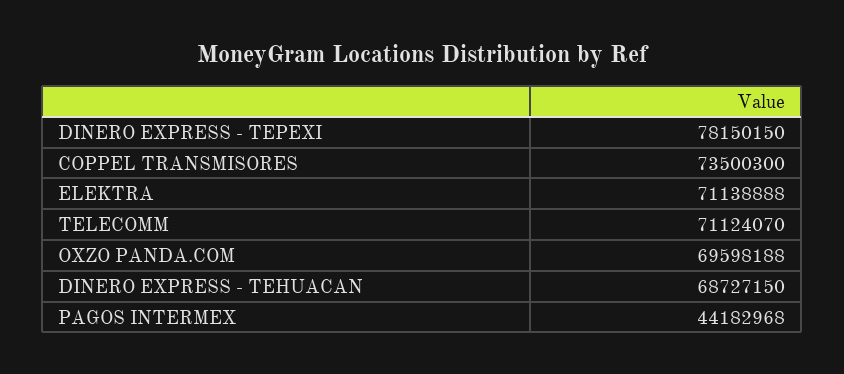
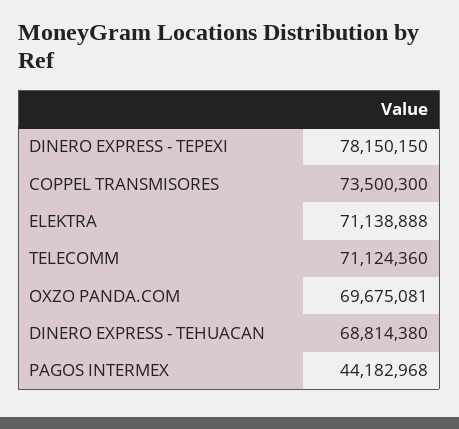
TELECOMM: 71124070 -> 71124360
OXZO PANDA.COM: 69598188 -> 69675081
DINERO EXPRESS - TEHUACAN: 68727150 -> 68814380

